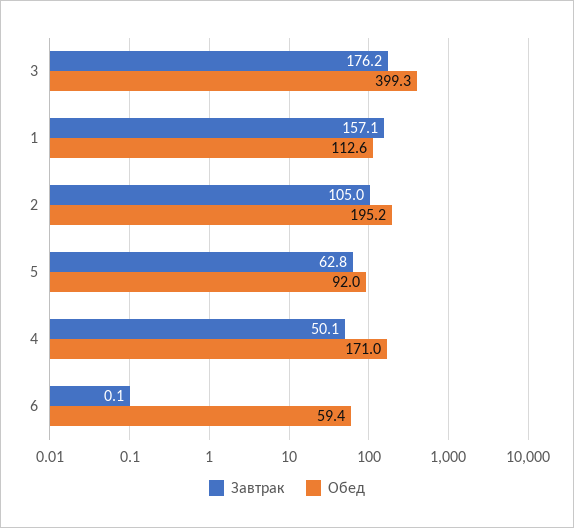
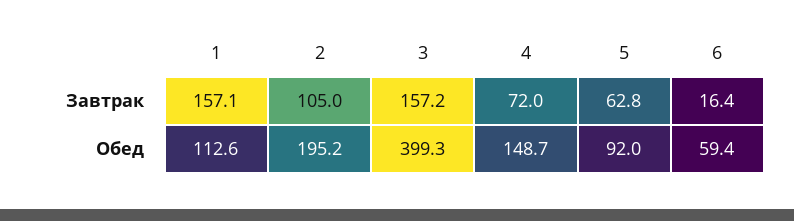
Завтрак, 3: 176.2 -> 157.2
Завтрак, 4: 50.1 -> 72
Обед, 4: 171 -> 148.7
Завтрак, 6: 0.1 -> 16.4

